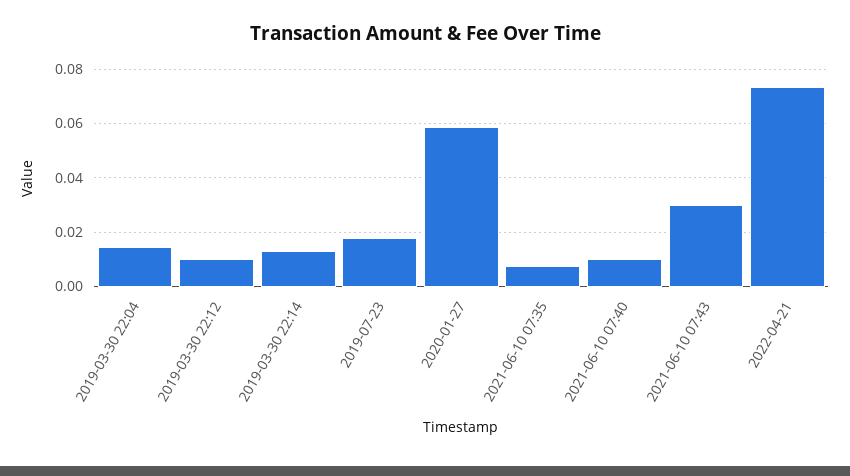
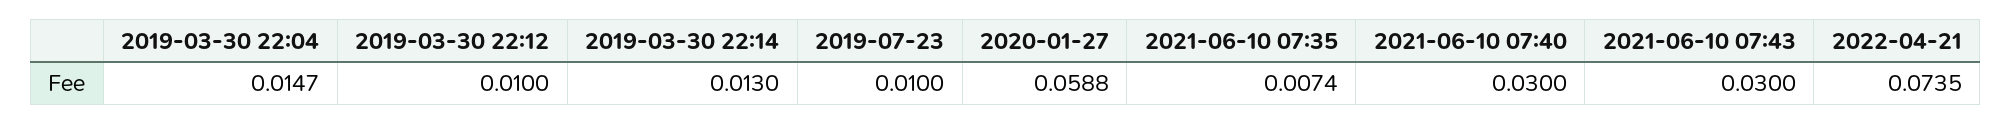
2019-07-23: 0.0175 -> 0.01
2021-06-10 07:40: 0.01 -> 0.03

